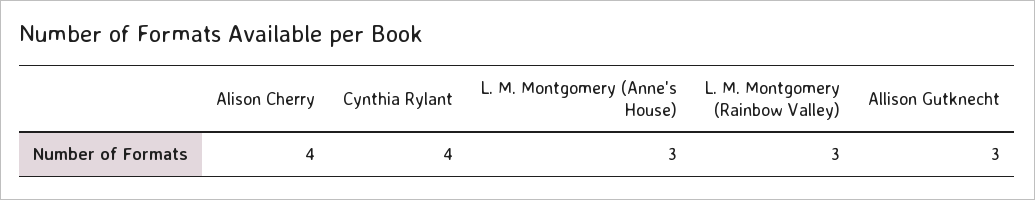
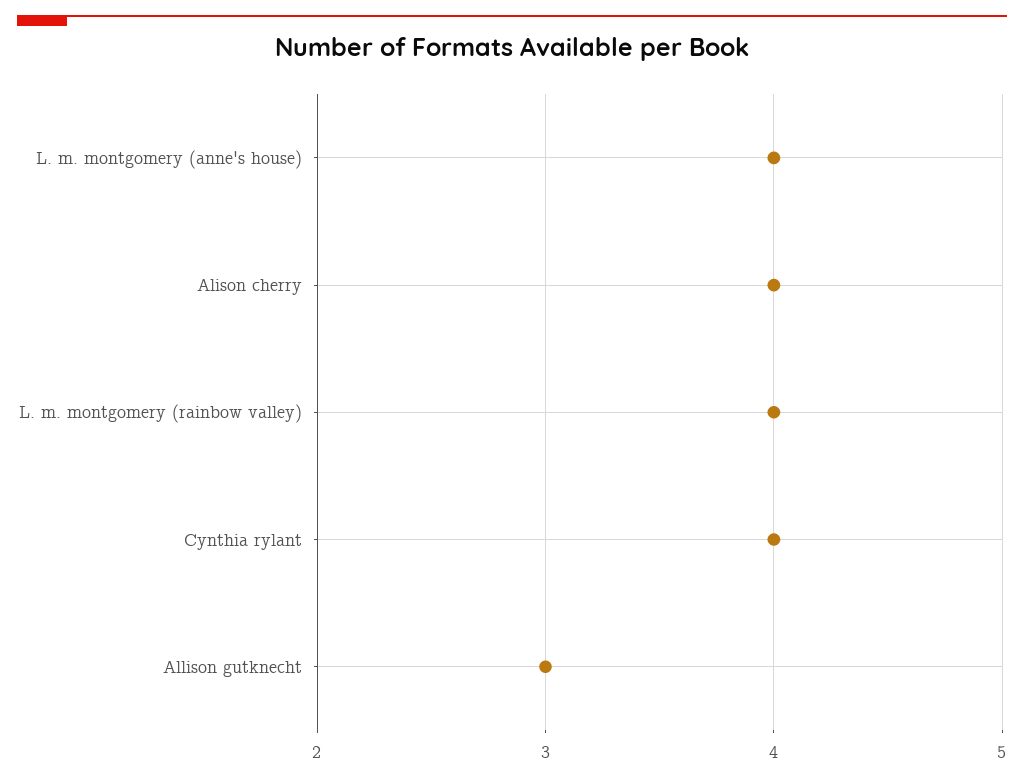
L. M. Montgomery (Anne's House): 3 -> 4
L. M. Montgomery (Rainbow Valley): 3 -> 4

